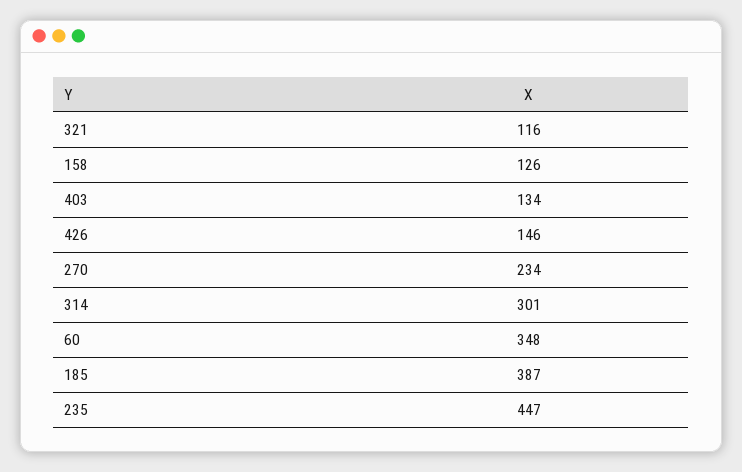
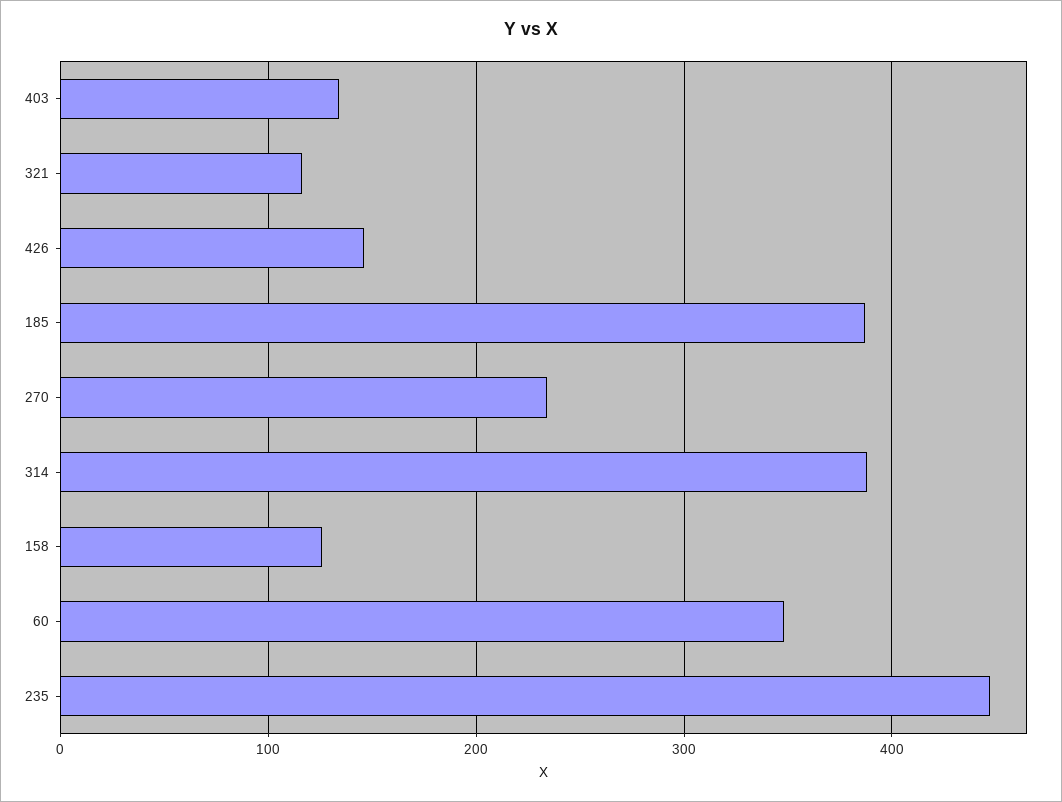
314: 301 -> 390

